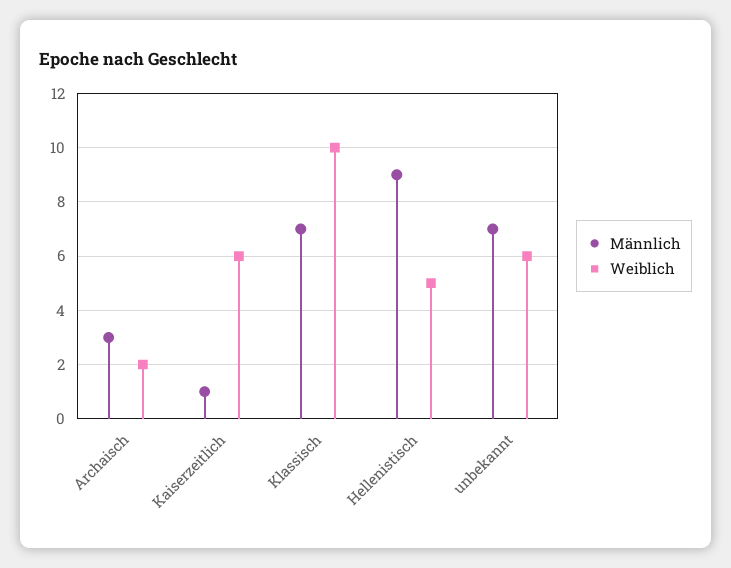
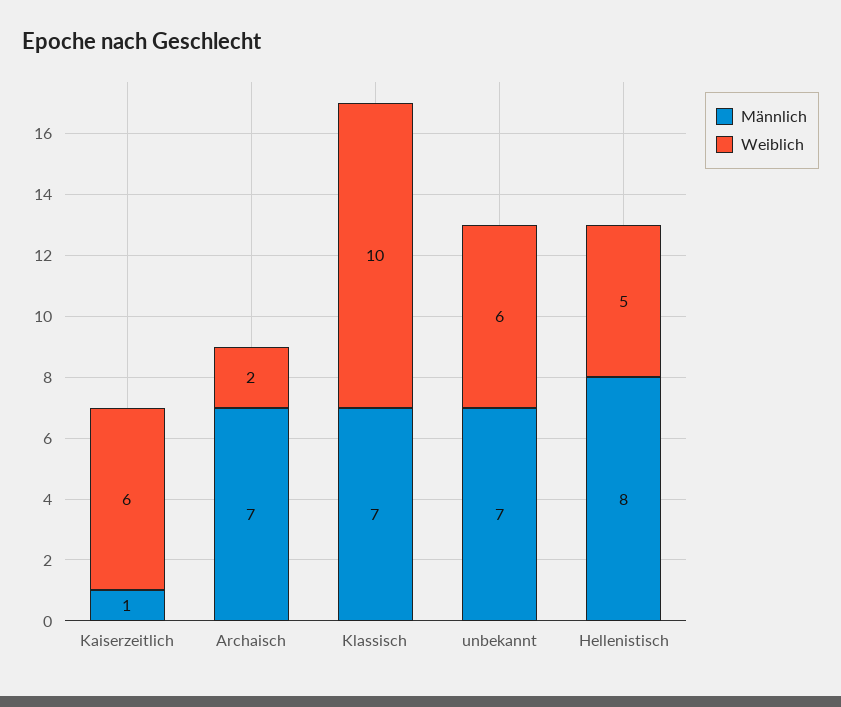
Männlich, Archaisch: 3 -> 7
Männlich, Hellenistisch: 9 -> 8

